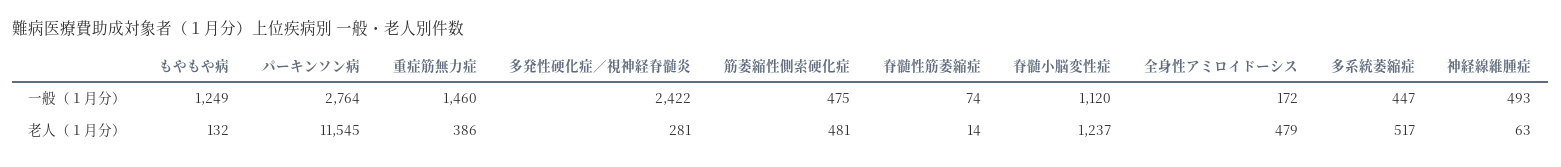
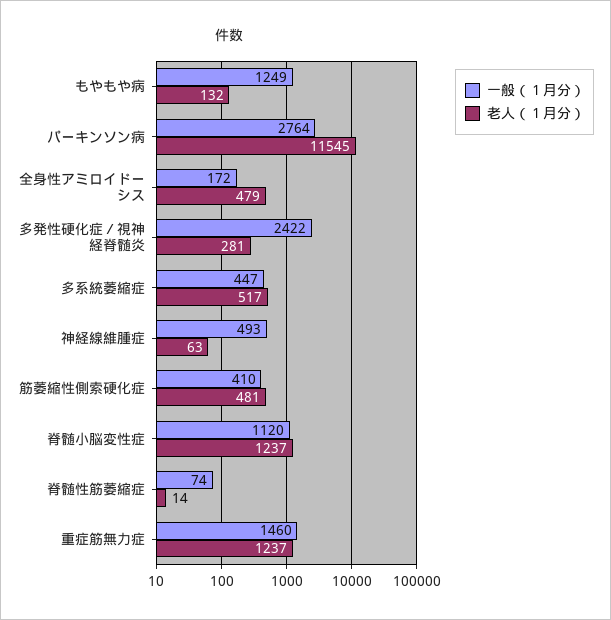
一般（１月分）, 筋萎縮性側索硬化症: 475 -> 410
老人（１月分）, 重症筋無力症: 386 -> 1237

